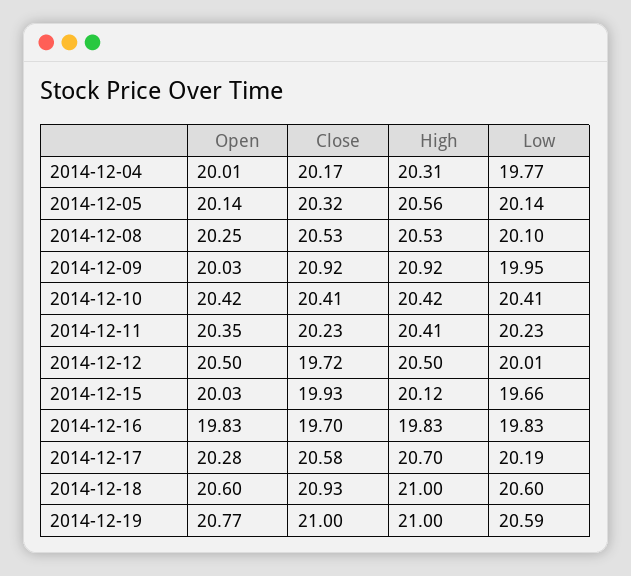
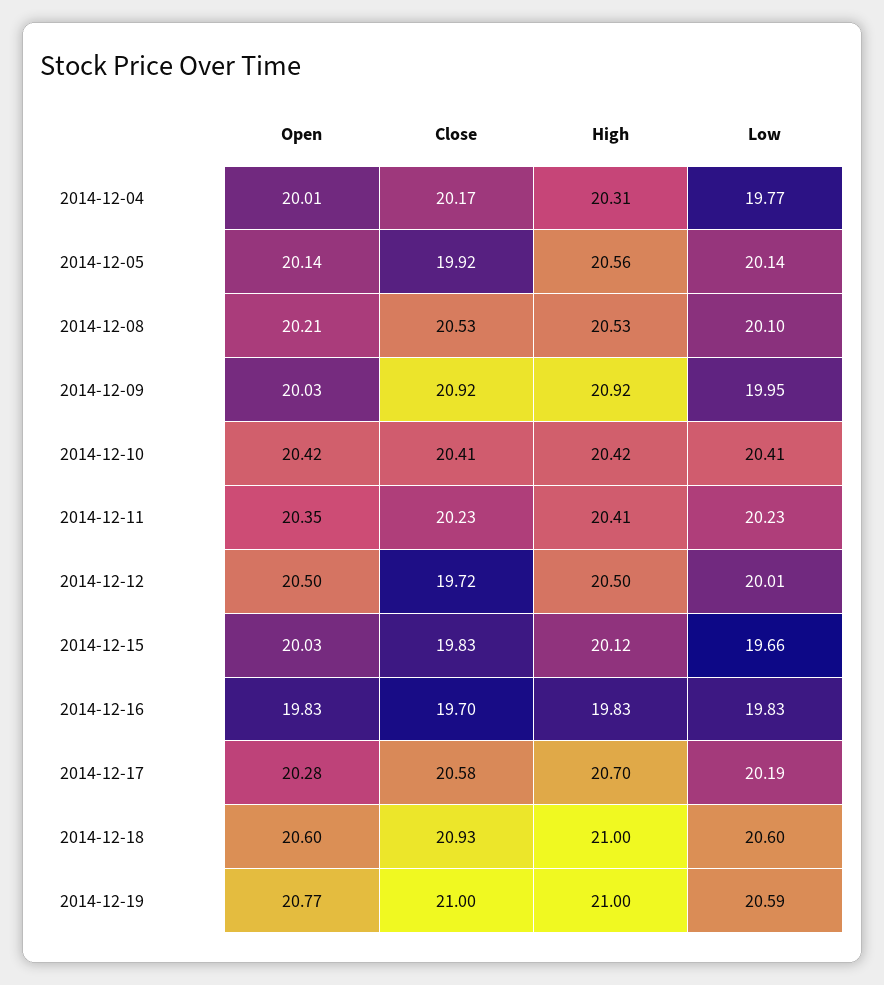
Close, 2014-12-05: 20.32 -> 19.92
Open, 2014-12-08: 20.25 -> 20.21
Close, 2014-12-15: 19.93 -> 19.83

